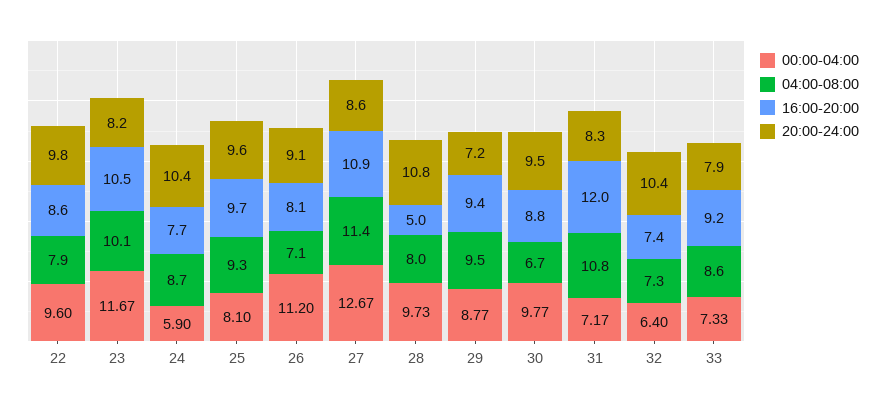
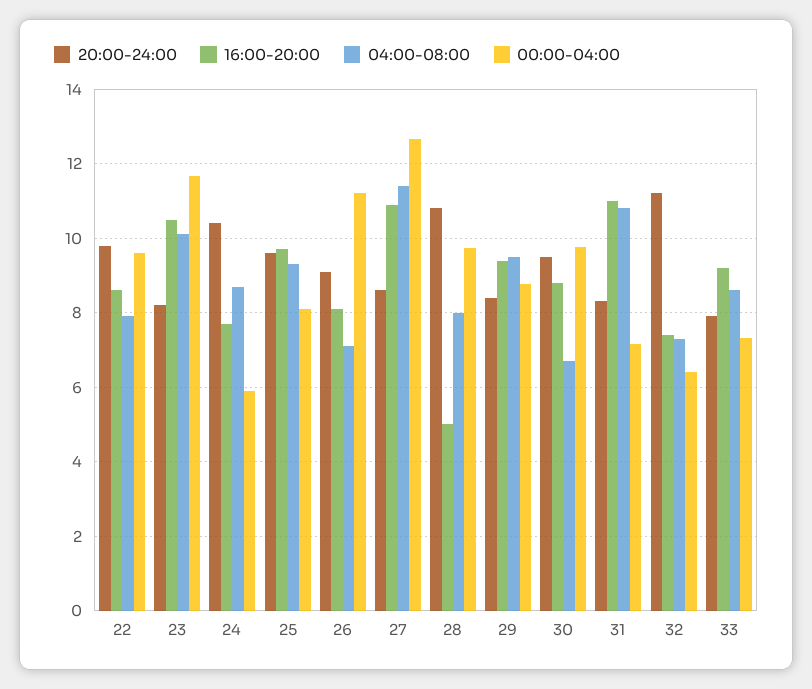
20:00-24:00, 29: 7.2 -> 8.4
16:00-20:00, 31: 12 -> 11
20:00-24:00, 32: 10.4 -> 11.2

